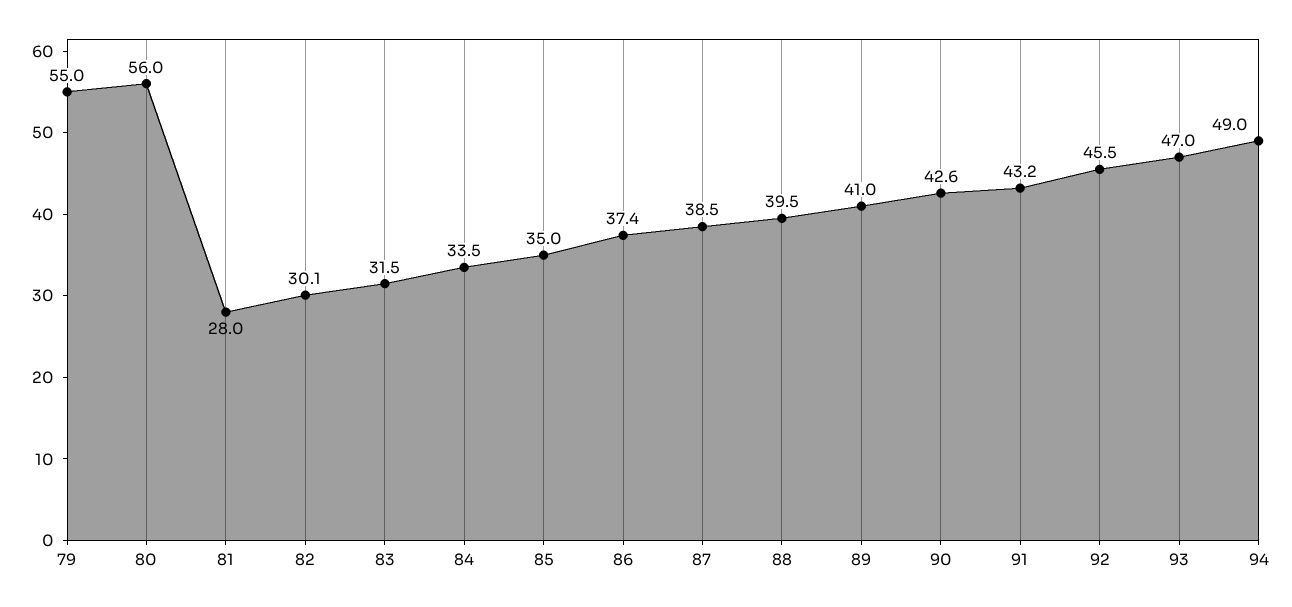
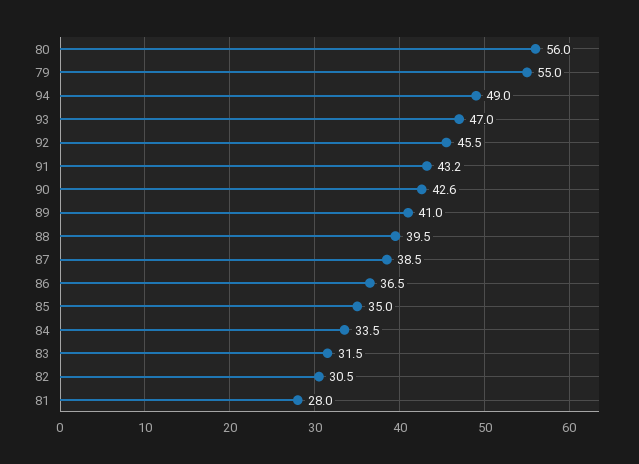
82: 30.1 -> 30.5
86: 37.4 -> 36.5

